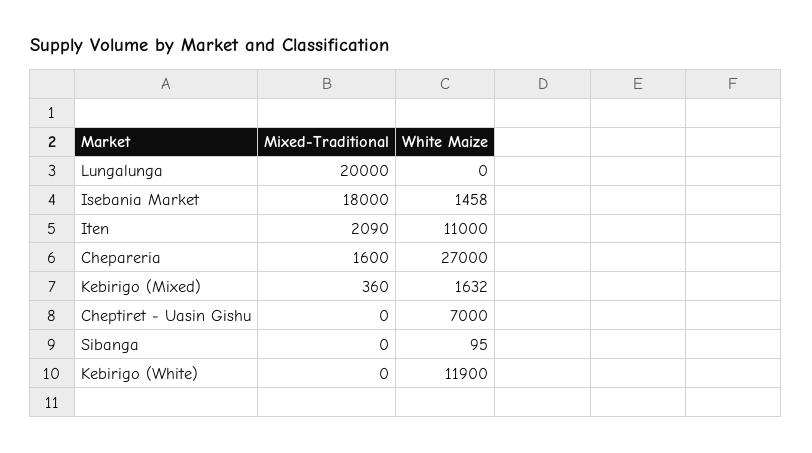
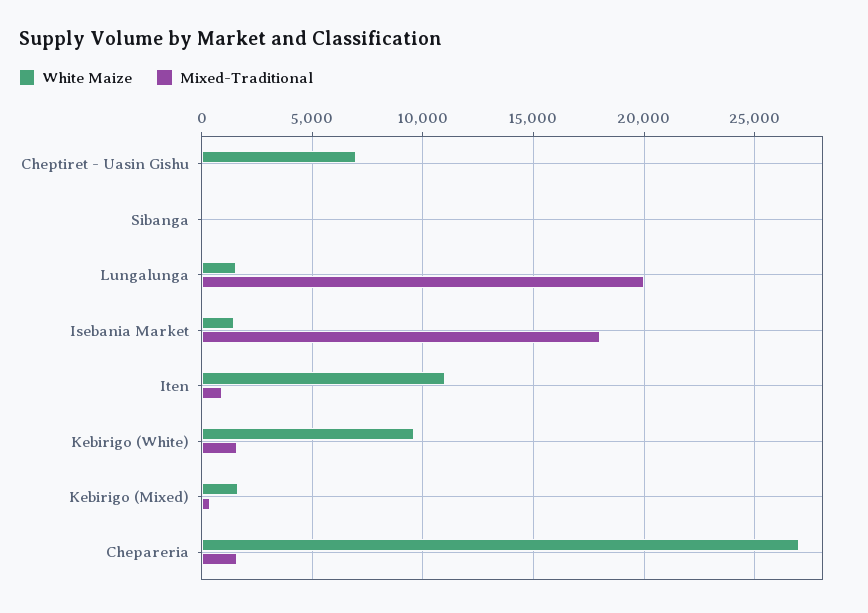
White Maize, Lungalunga: 0 -> 1500
Mixed-Traditional, Iten: 2090 -> 1000
Mixed-Traditional, Kebirigo (White): 0 -> 1500
White Maize, Kebirigo (White): 11900 -> 9500

